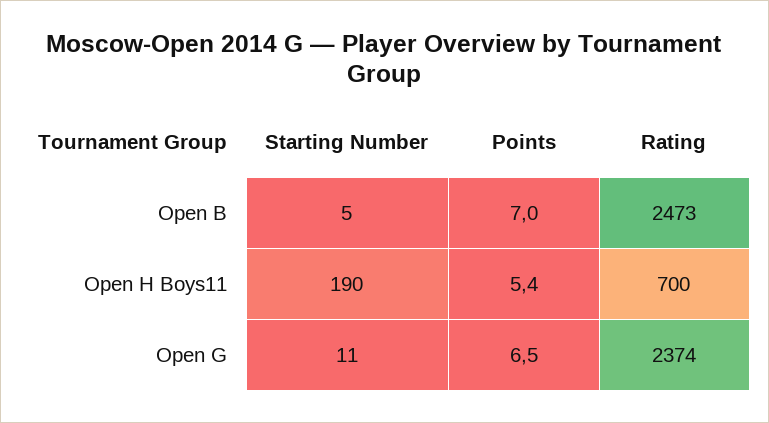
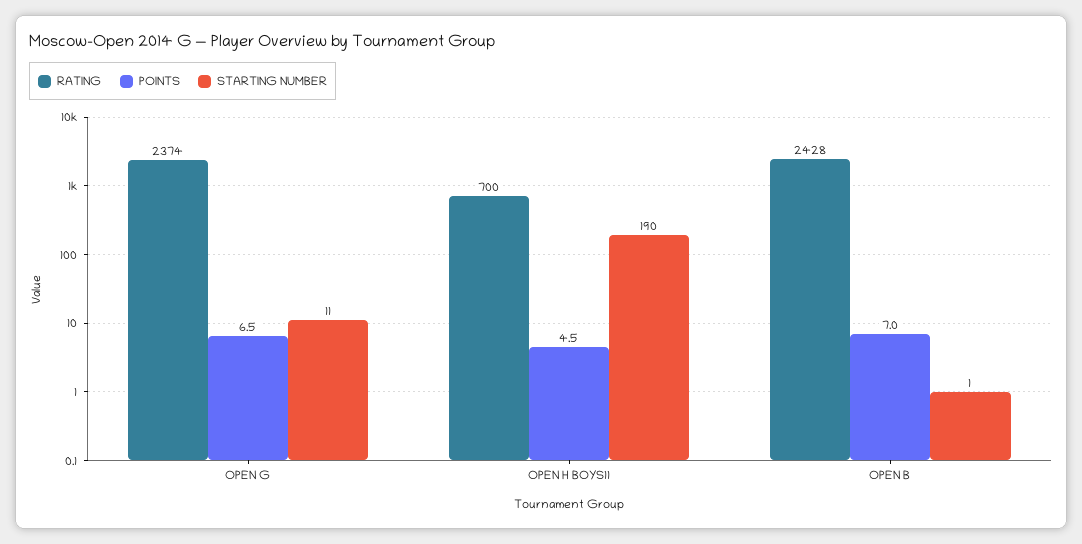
Starting Number, Open B: 5 -> 1
Rating, Open B: 2473 -> 2428
Points, Open H Boys11: 5.4 -> 4.5

